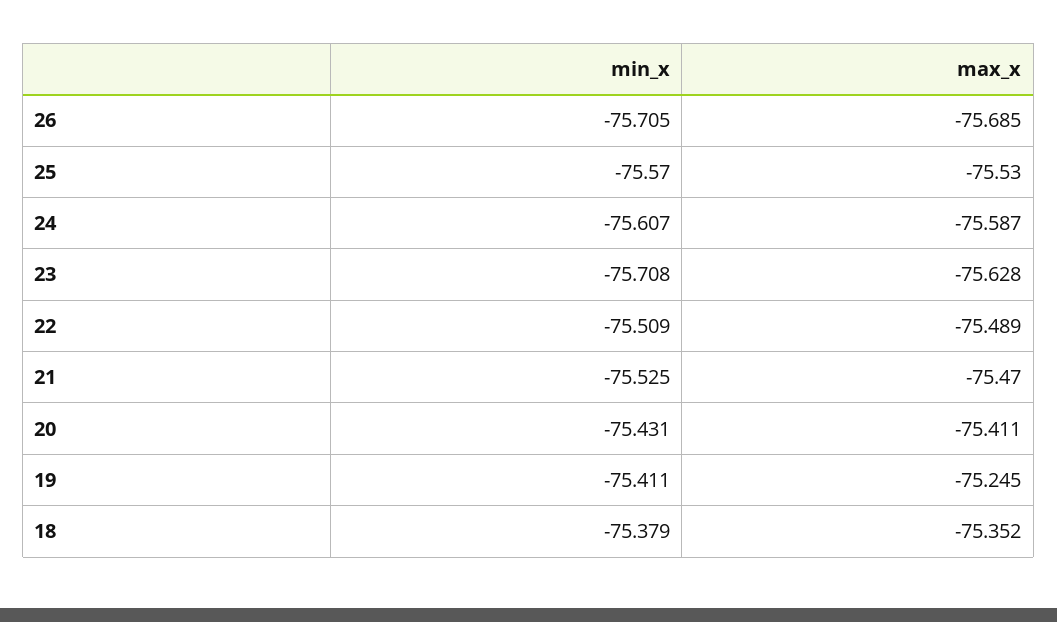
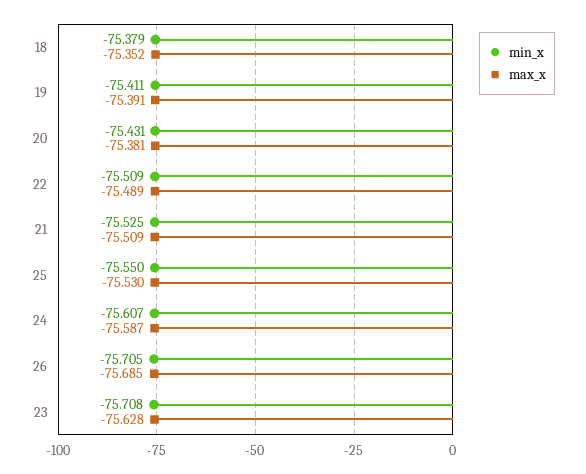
min_x, 25: -75.57 -> -75.55
max_x, 21: -75.47 -> -75.509
max_x, 20: -75.411 -> -75.381
max_x, 19: -75.245 -> -75.391

